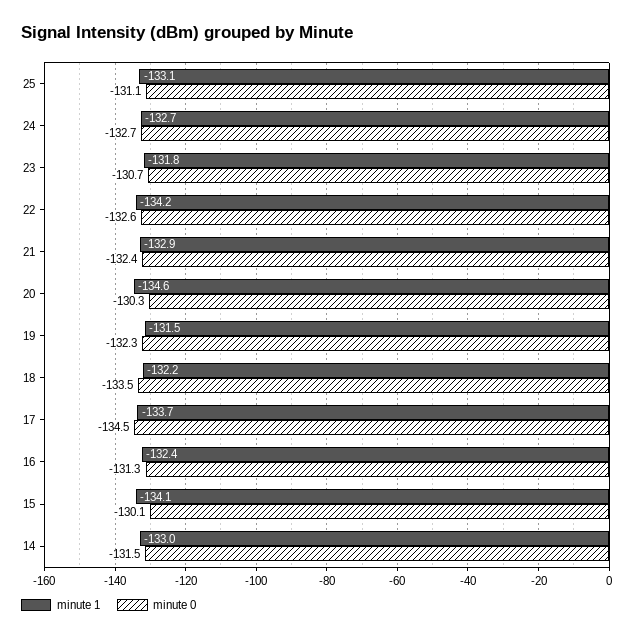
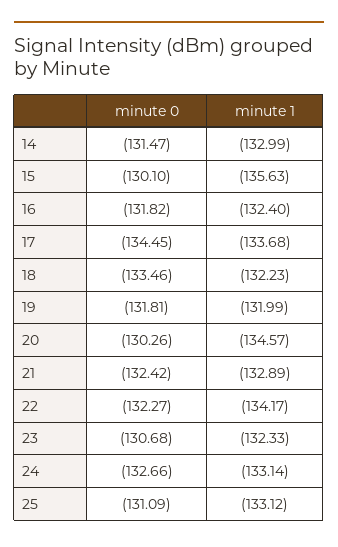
minute 1, 24: -132.7 -> -133.14
minute 1, 23: -131.8 -> -132.33
minute 0, 22: -132.6 -> -132.27
minute 1, 19: -131.5 -> -131.99
minute 0, 19: -132.3 -> -131.81
minute 0, 16: -131.3 -> -131.82
minute 1, 15: -134.1 -> -135.63

